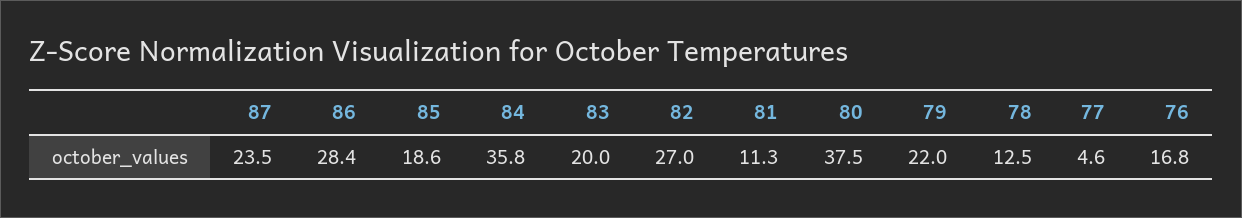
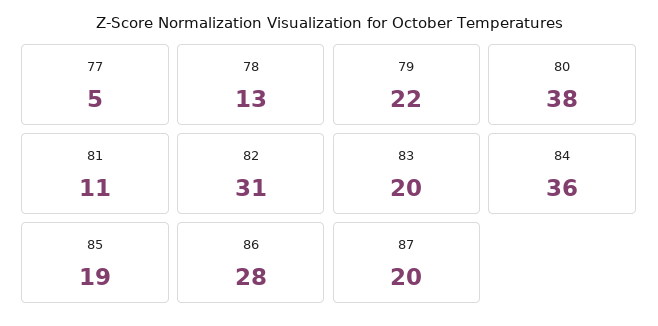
87: 23.5 -> 20
82: 27 -> 31
76: 16.8 -> none

